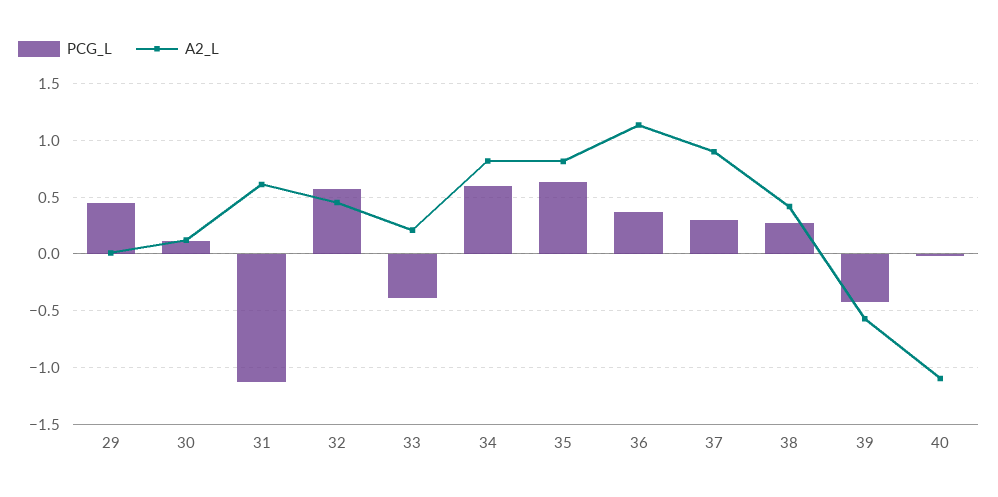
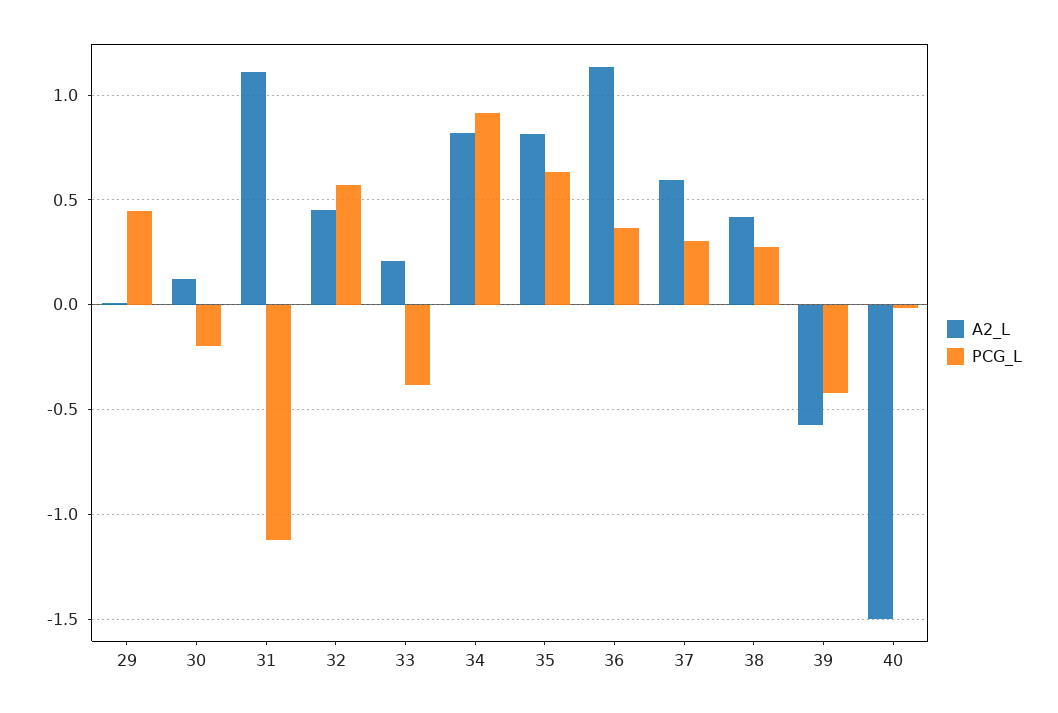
PCG_L, 30: 0.1 -> -0.2
A2_L, 31: 0.6 -> 1.1
PCG_L, 34: 0.6 -> 0.9
A2_L, 37: 0.9 -> 0.6
A2_L, 40: -1.1 -> -1.5

